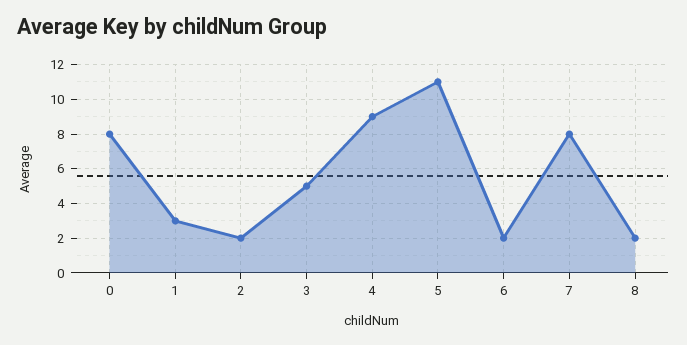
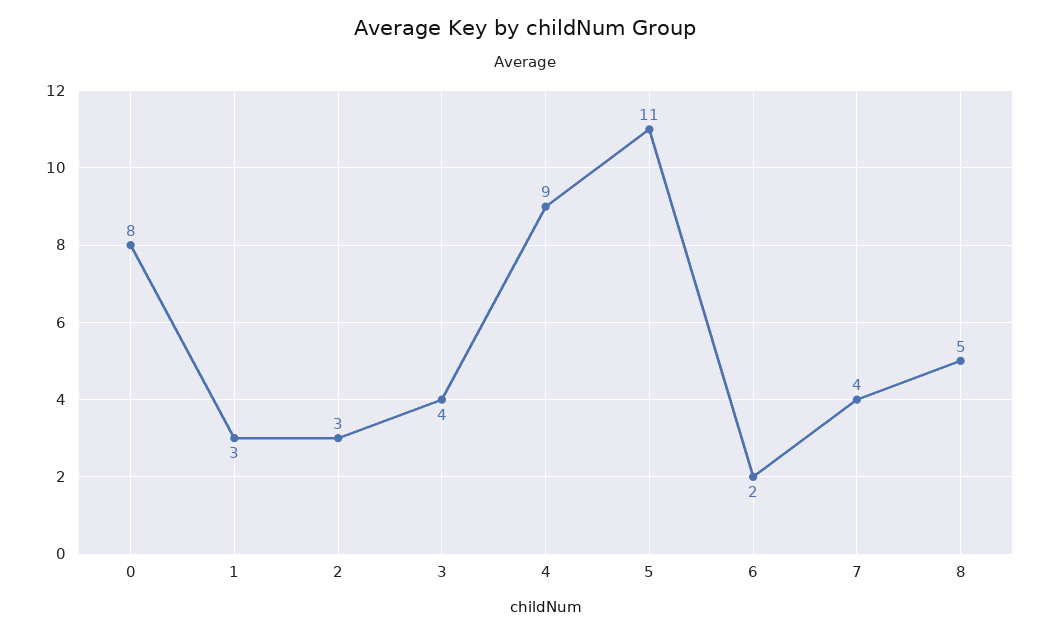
2: 2 -> 3
3: 5 -> 4
7: 8 -> 4
8: 2 -> 5

